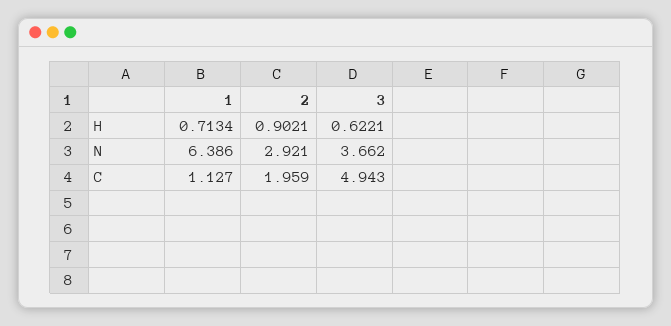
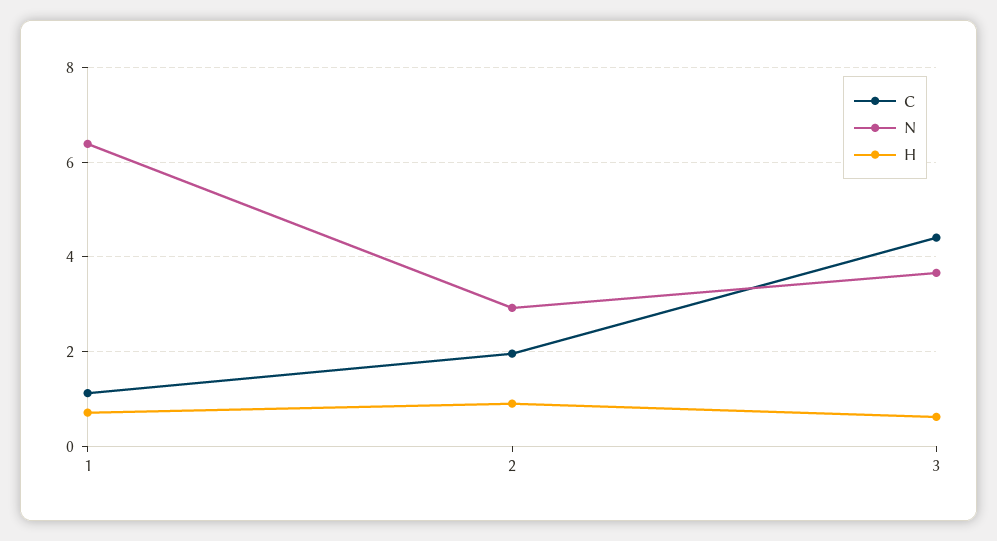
C, 3: 4.943 -> 4.4

